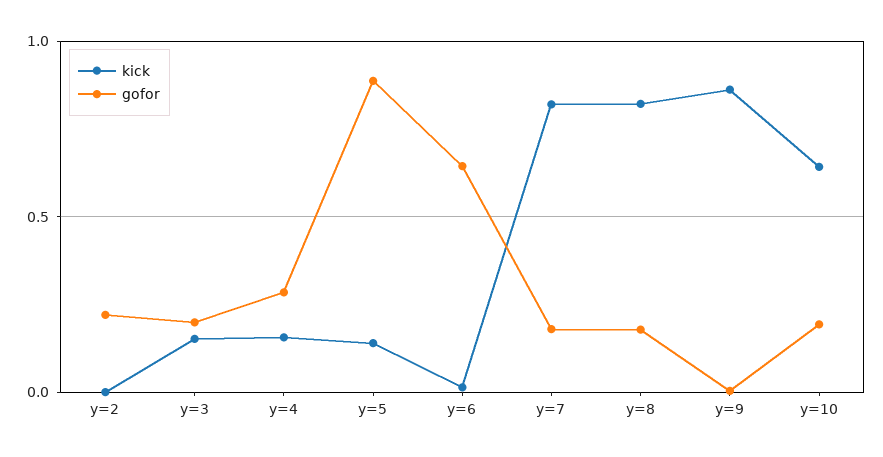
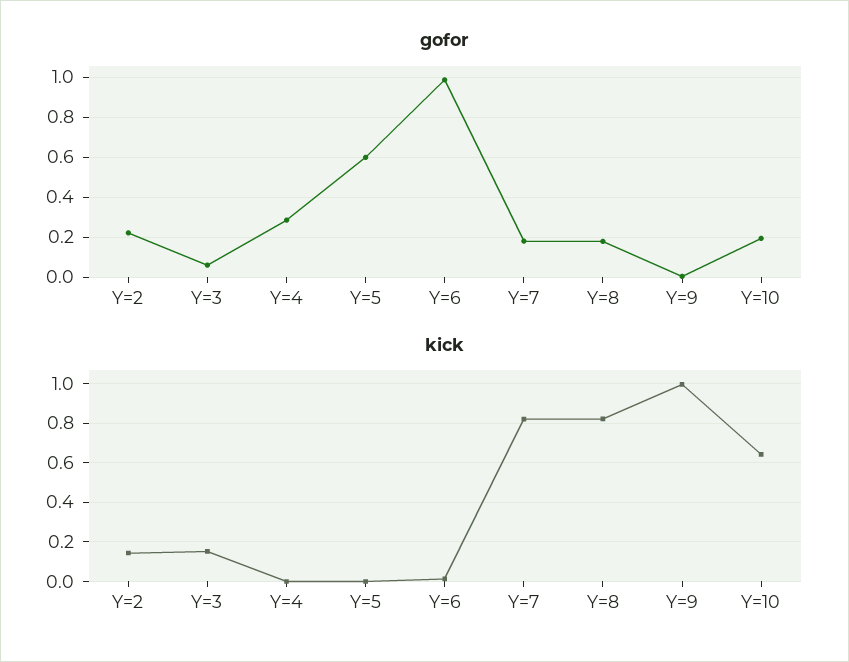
kick, y=2: 0 -> 0.15
gofor, y=3: 0.2 -> 0.05
kick, y=4: 0.15 -> 0
kick, y=5: 0.15 -> 0
gofor, y=5: 0.9 -> 0.6
gofor, y=6: 0.65 -> 1
kick, y=9: 0.85 -> 1

